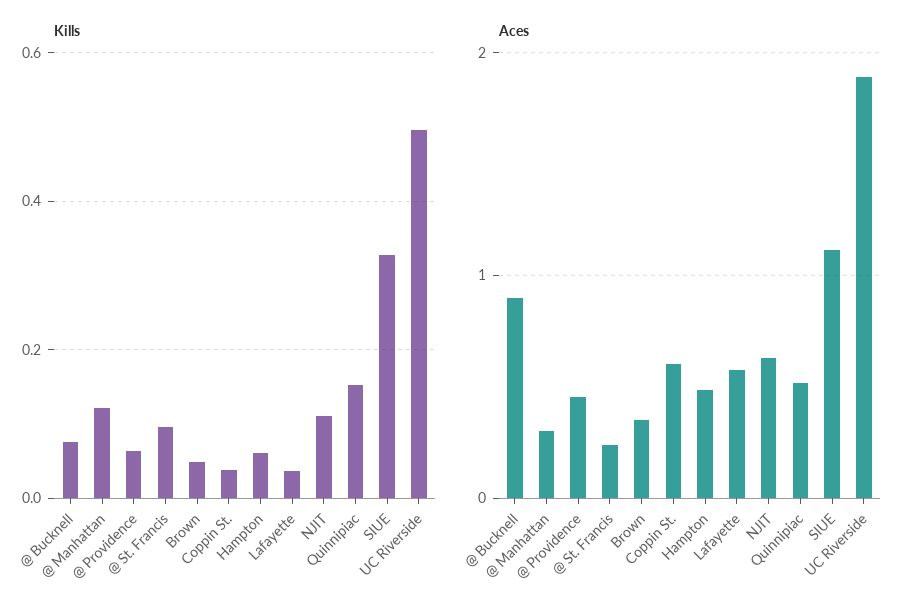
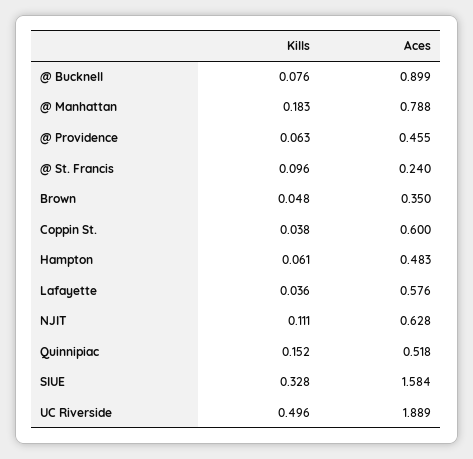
Kills, @ Manhattan: 0.12 -> 0.183
Aces, @ Manhattan: 0.3 -> 0.788
Aces, SIUE: 1.1 -> 1.584

